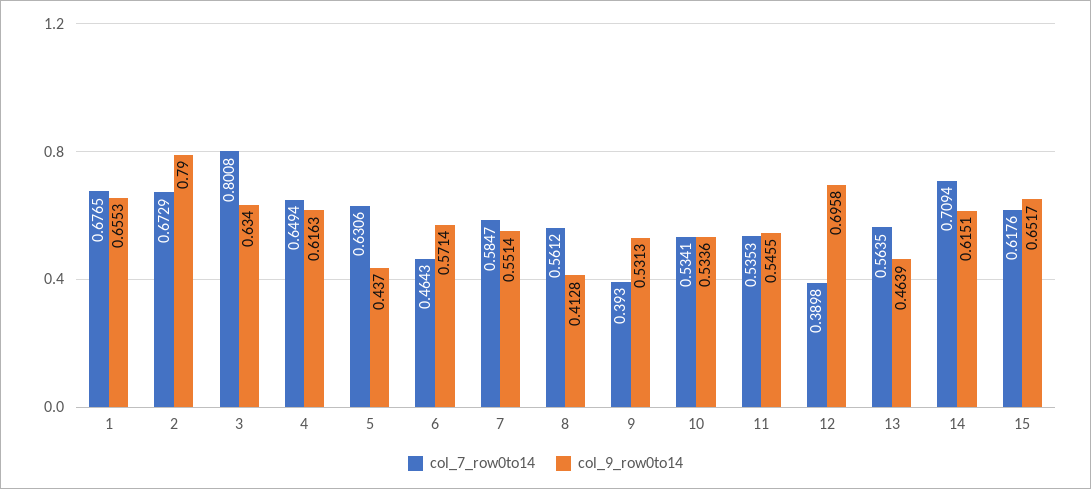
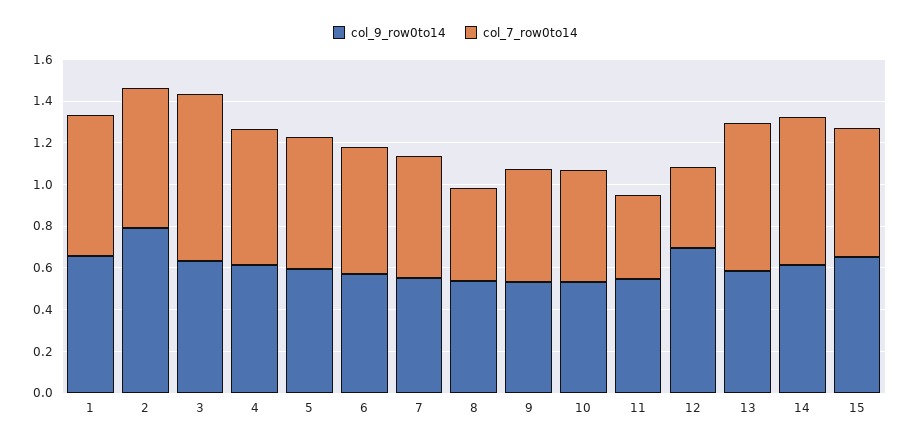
col_9_row0to14, 5: 0.437 -> 0.6
col_7_row0to14, 6: 0.4643 -> 0.6
col_7_row0to14, 8: 0.5612 -> 0.45
col_9_row0to14, 8: 0.4128 -> 0.55
col_7_row0to14, 9: 0.393 -> 0.55
col_7_row0to14, 11: 0.5353 -> 0.4
col_7_row0to14, 13: 0.5635 -> 0.7
col_9_row0to14, 13: 0.4639 -> 0.6

